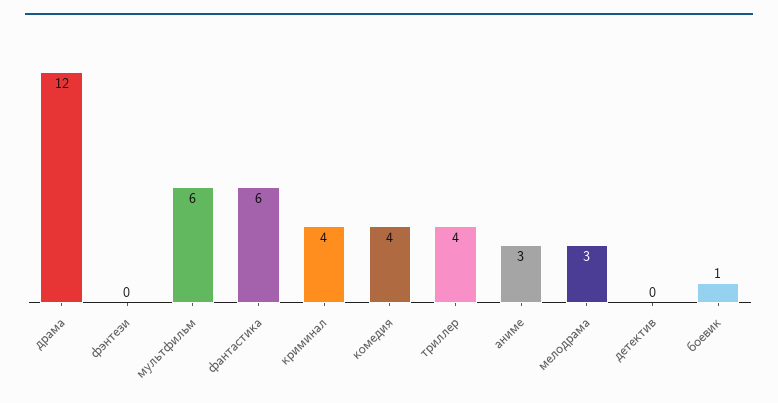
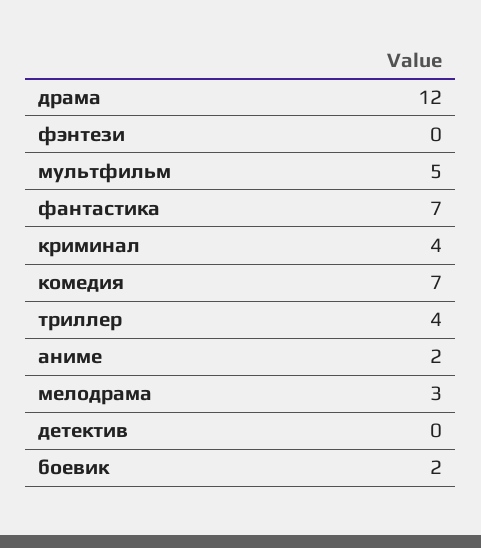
мультфильм: 6 -> 5
фантастика: 6 -> 7
комедия: 4 -> 7
аниме: 3 -> 2
боевик: 1 -> 2

